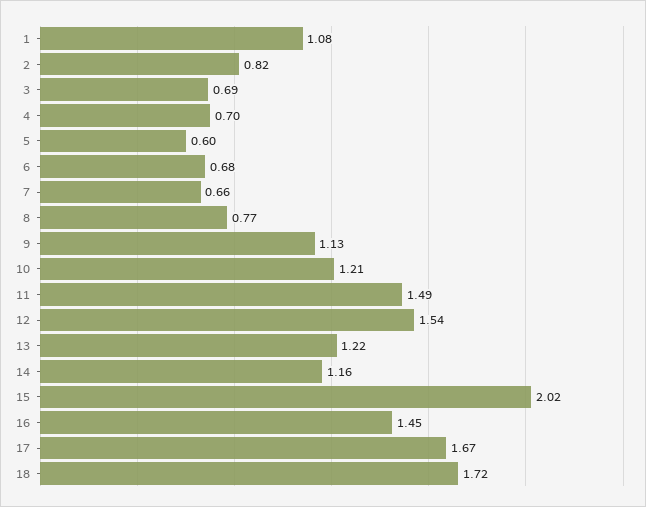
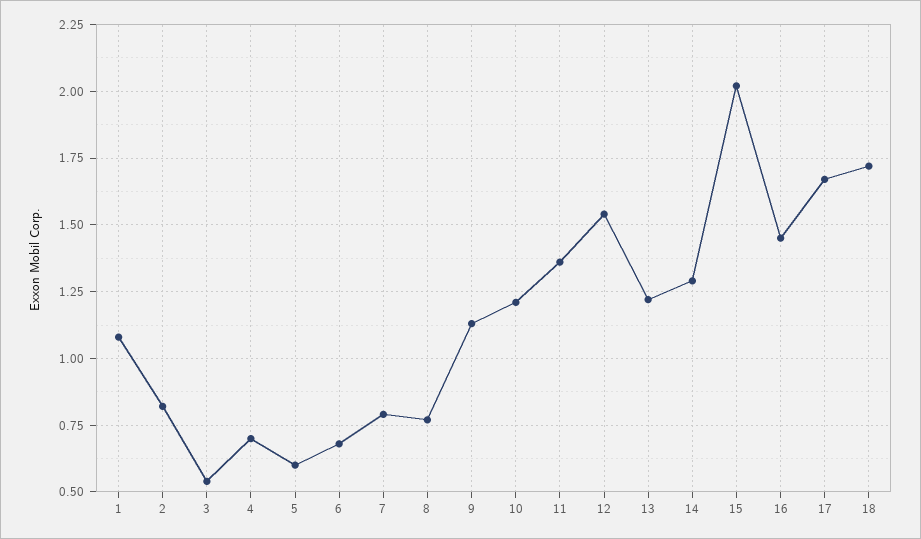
3: 0.69 -> 0.55
7: 0.66 -> 0.8
11: 1.49 -> 1.35
14: 1.16 -> 1.3

